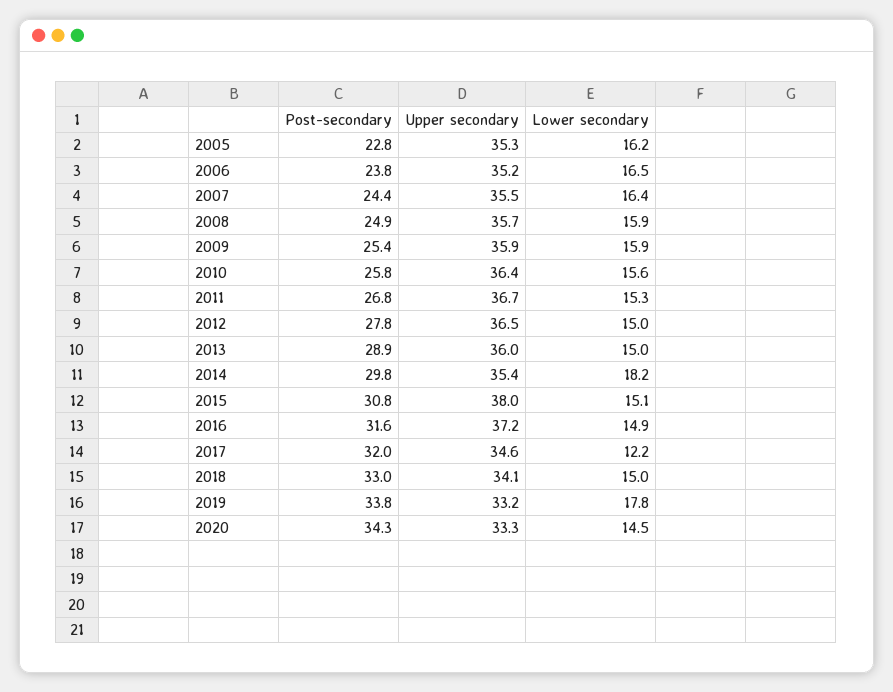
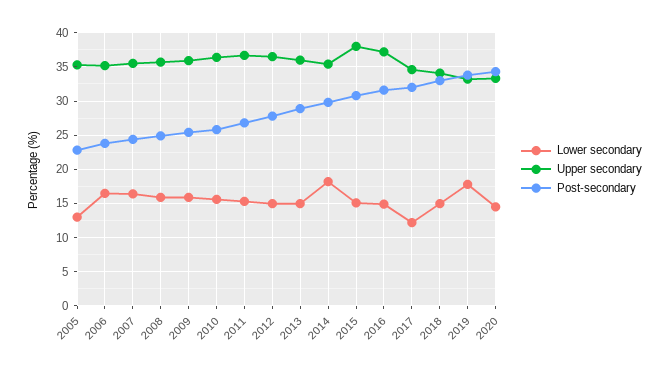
Lower secondary, 2005: 16.2 -> 13

